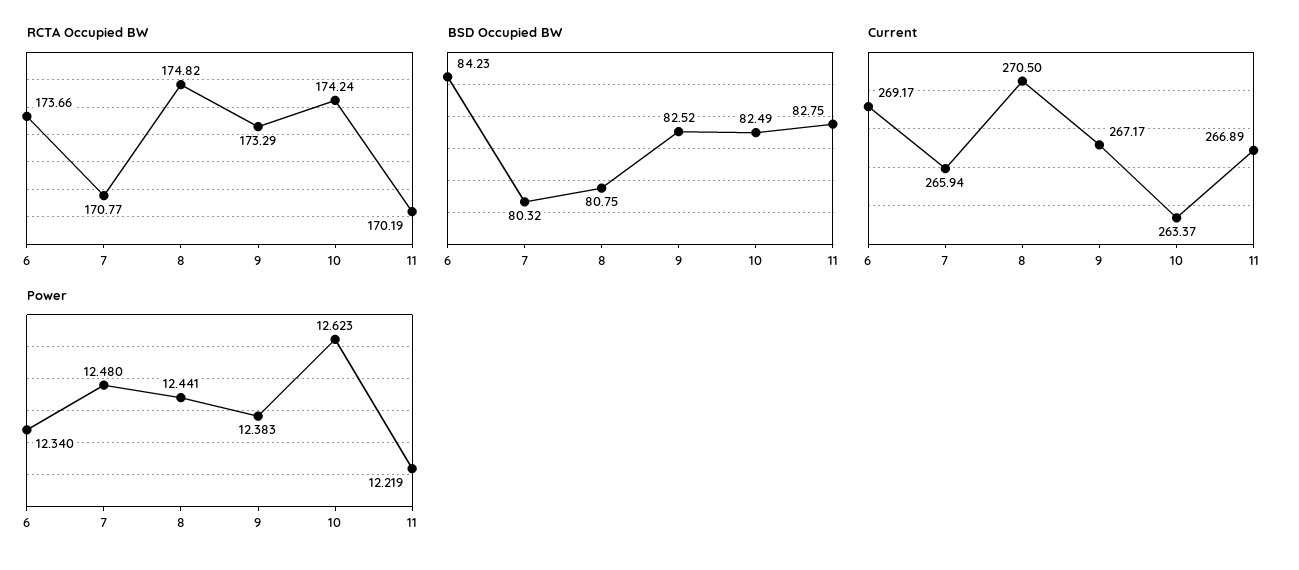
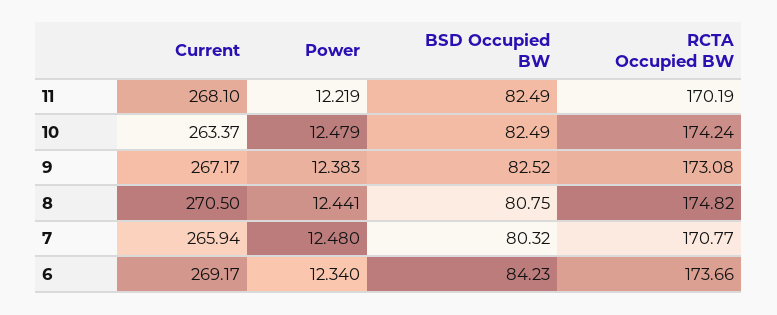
RCTA Occupied BW, 9: 173.29 -> 173.08
BSD Occupied BW, 11: 82.75 -> 82.49
Current, 11: 266.89 -> 268.1
Power, 10: 12.623 -> 12.479

